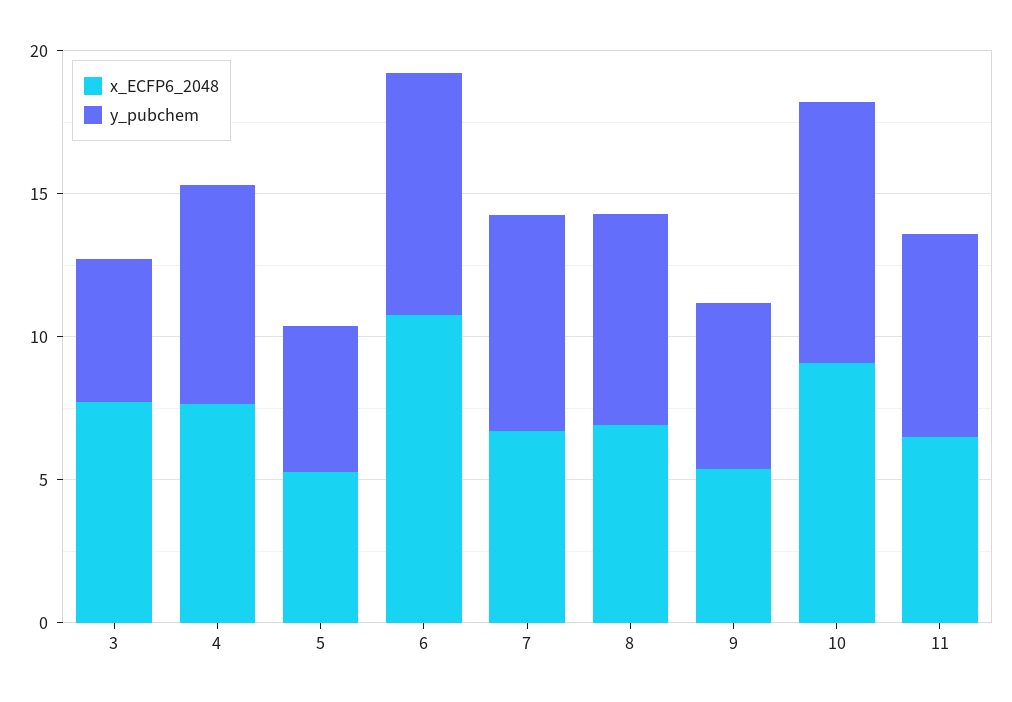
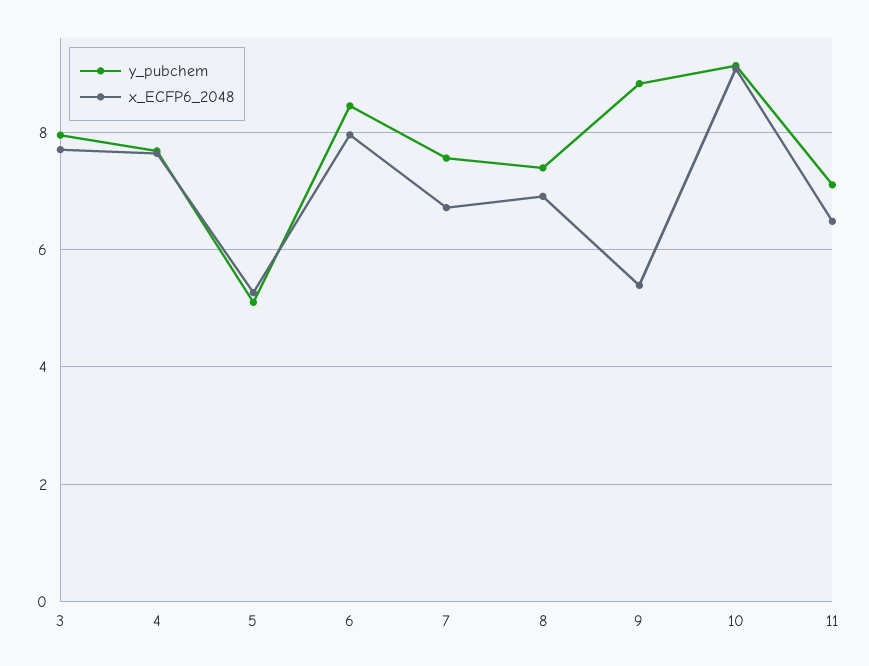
y_pubchem, 3: 5 -> 8
x_ECFP6_2048, 6: 11 -> 8
y_pubchem, 9: 6 -> 8.8

